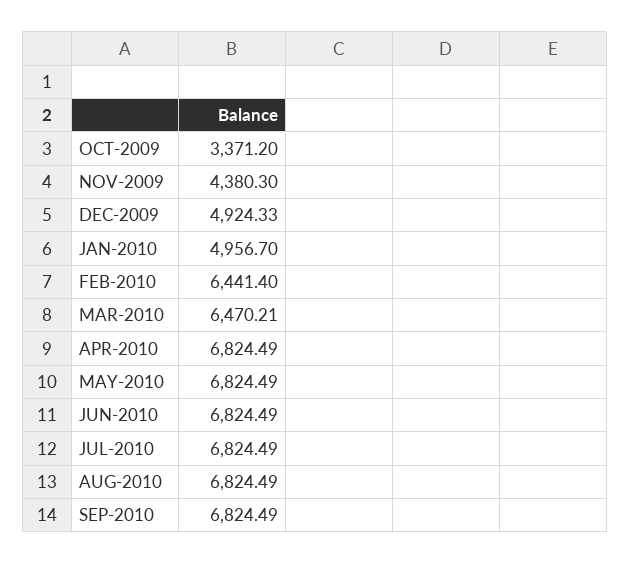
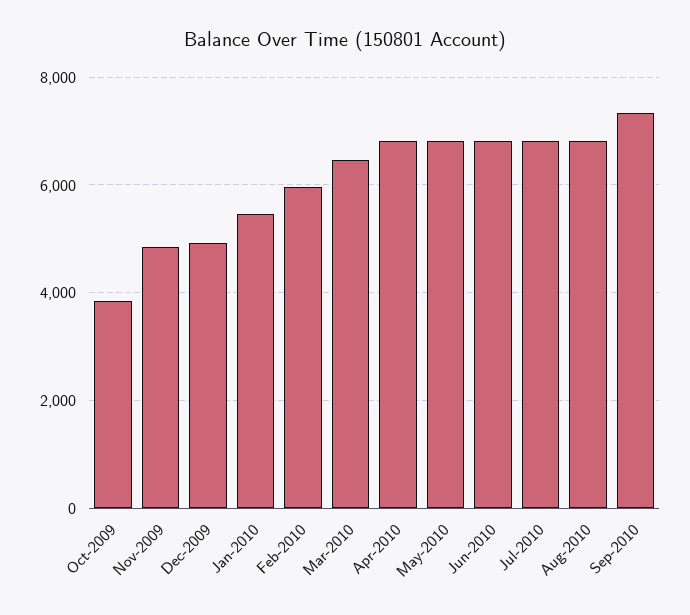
OCT-2009: 3371.2 -> 3800
NOV-2009: 4380.3 -> 4800
JAN-2010: 4956.7 -> 5400
FEB-2010: 6441.4 -> 6000
SEP-2010: 6824.49 -> 7400

